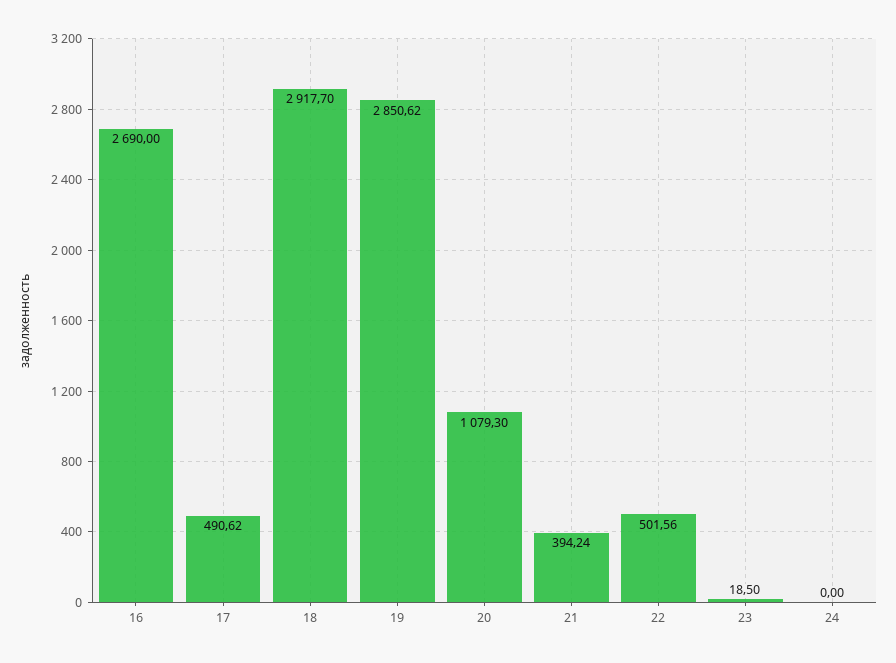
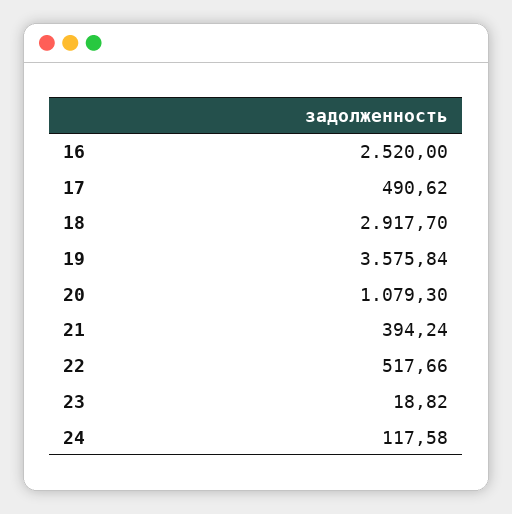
16: 2690 -> 2520
19: 2850.62 -> 3575.84
22: 501.56 -> 517.66
23: 18.5 -> 18.82
24: 0 -> 117.58

